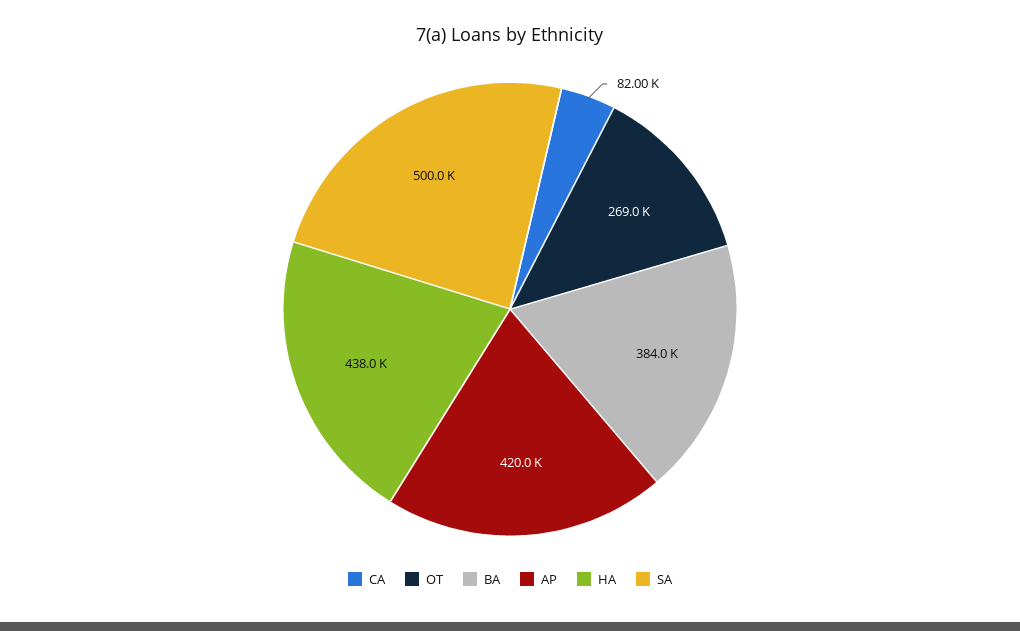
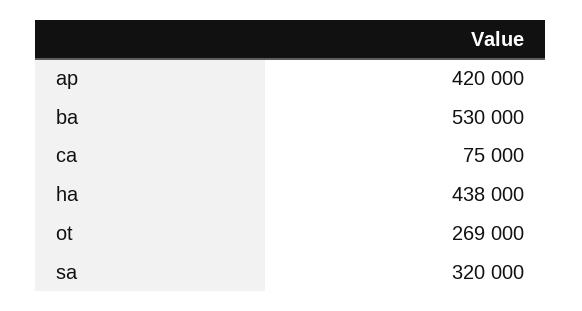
CA: 82000 -> 75000
BA: 384000 -> 530000
SA: 500000 -> 320000

